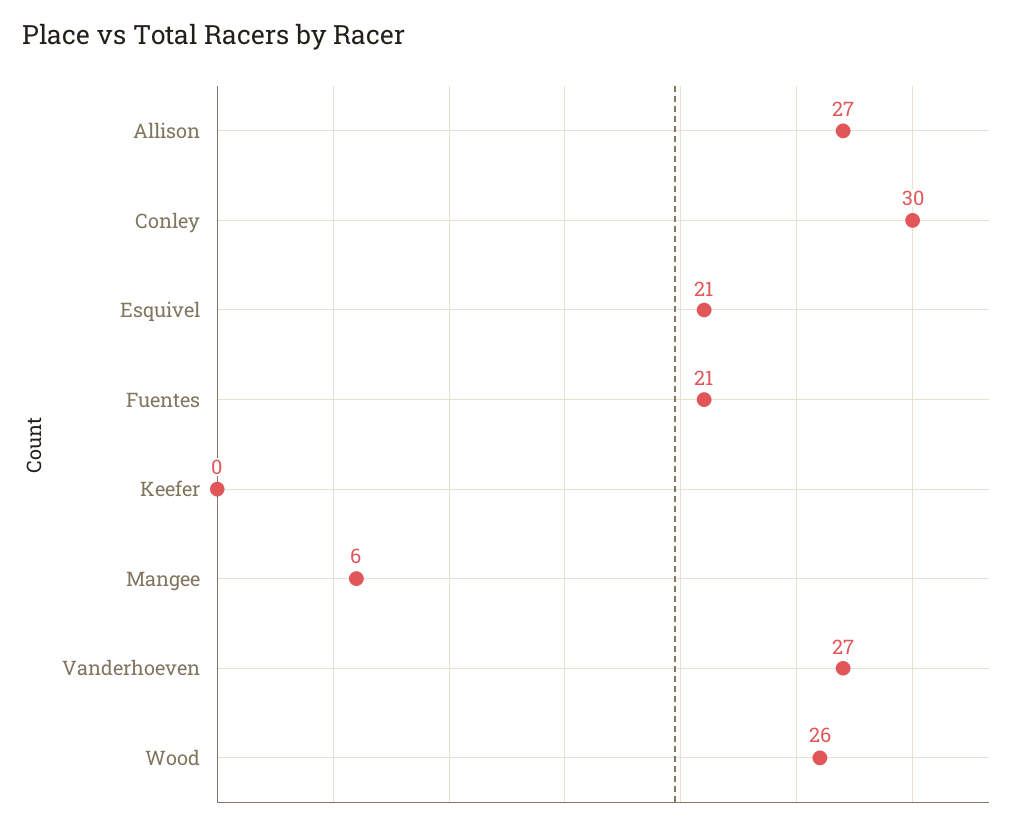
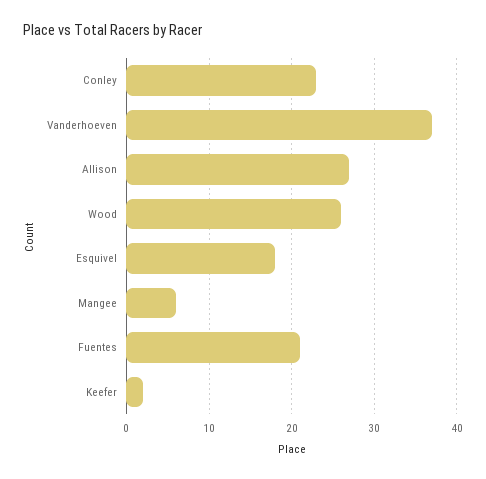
Conley: 30 -> 23
Esquivel: 21 -> 18
Keefer: 0 -> 2
Vanderhoeven: 27 -> 37

